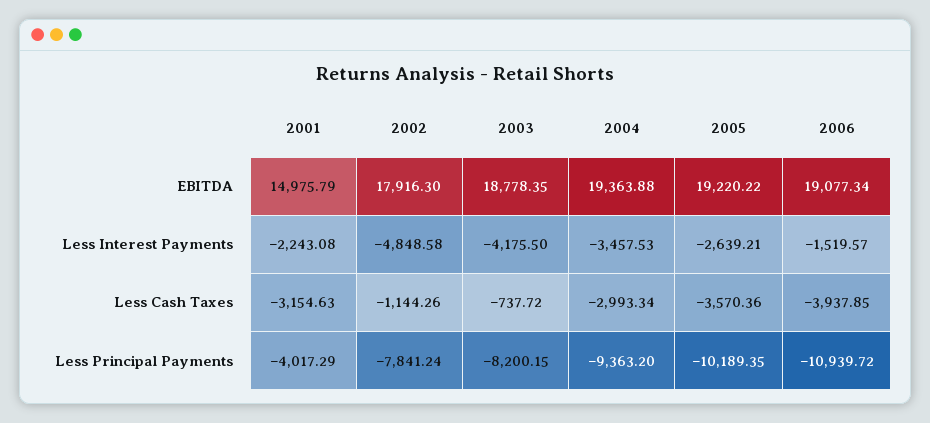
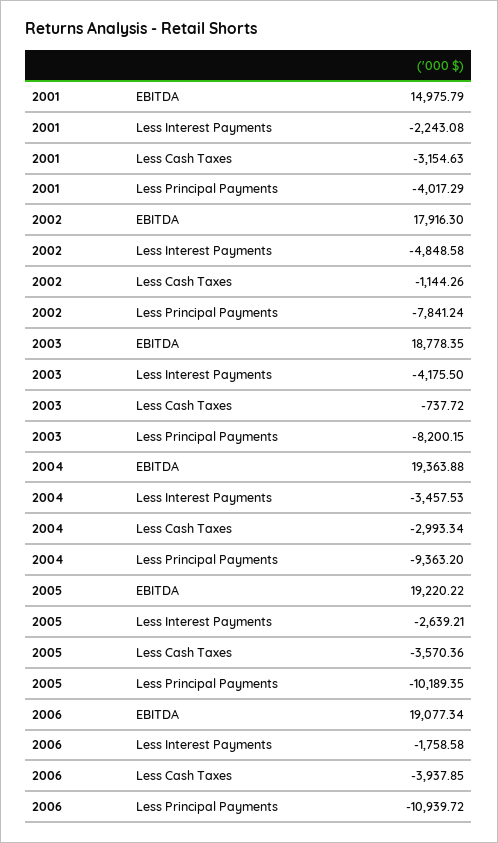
2006, Less Interest Payments: -1519.57 -> -1758.58

